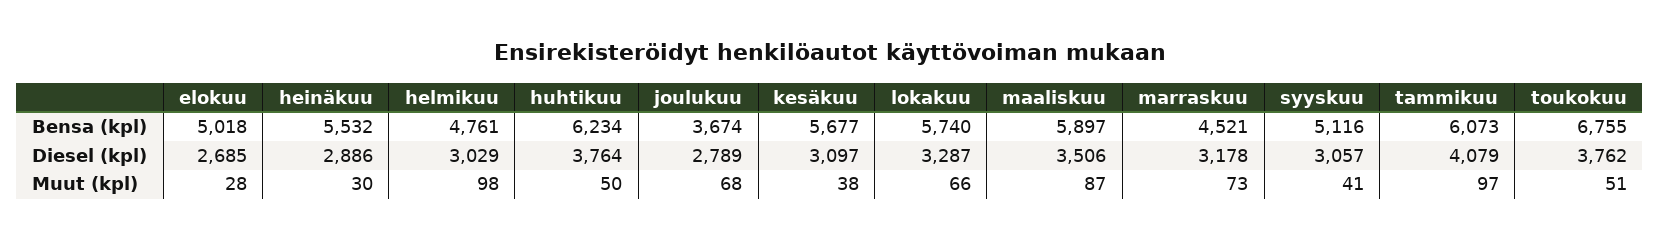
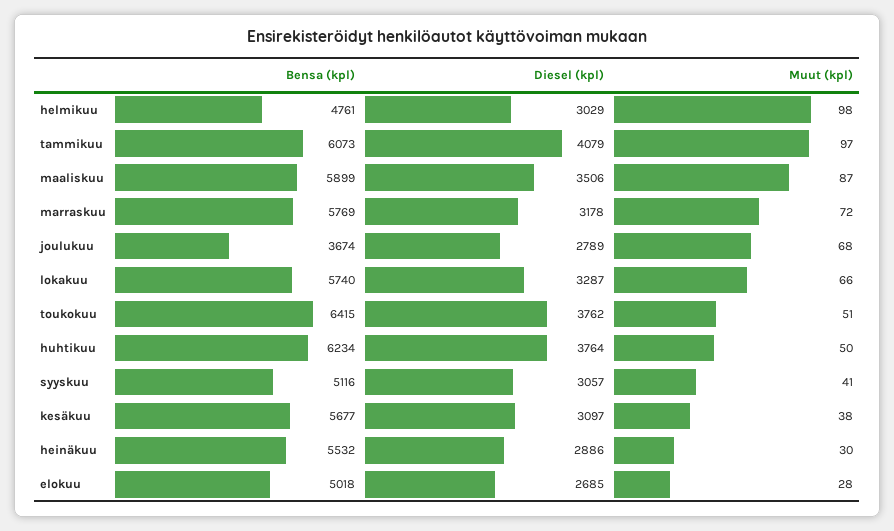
maaliskuu, Bensa (kpl): 5897 -> 5899
marraskuu, Bensa (kpl): 4521 -> 5769
toukokuu, Bensa (kpl): 6755 -> 6415
marraskuu, Muut (kpl): 73 -> 72

